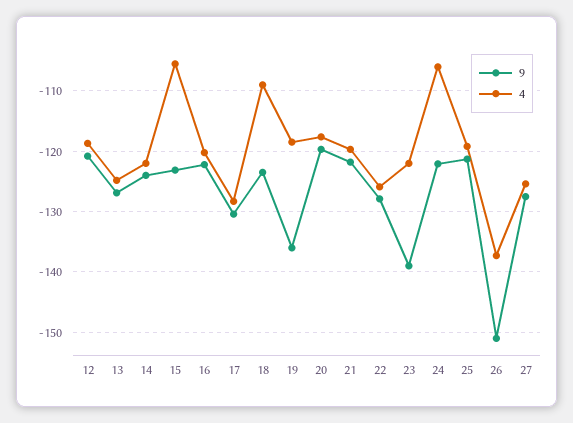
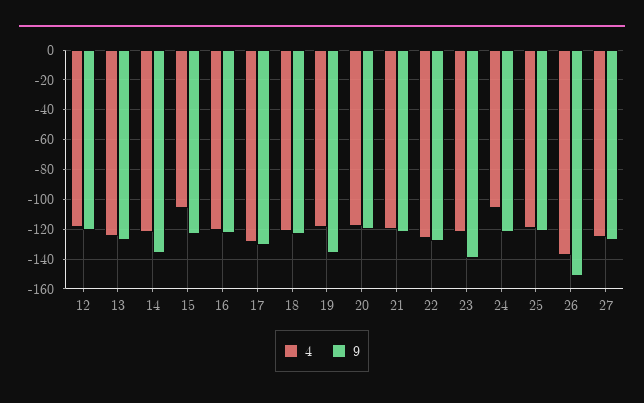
9, 14: -124 -> -135
4, 18: -109 -> -120

